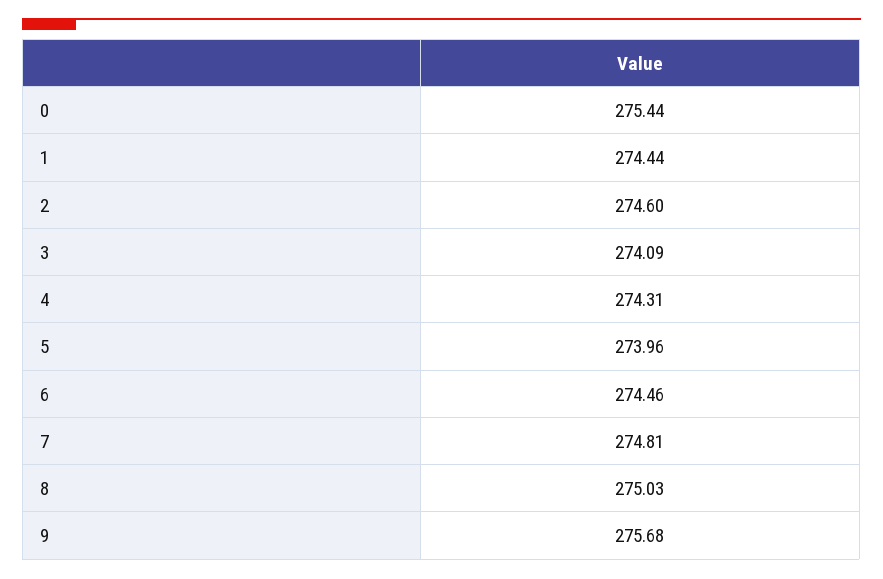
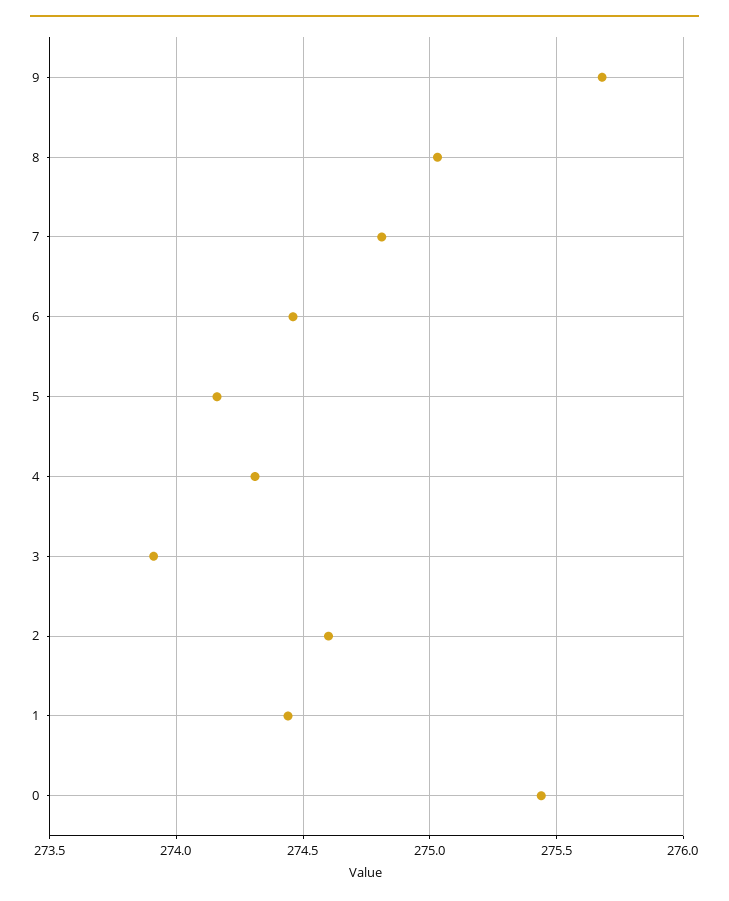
3: 274.09 -> 273.9
5: 273.96 -> 274.15

